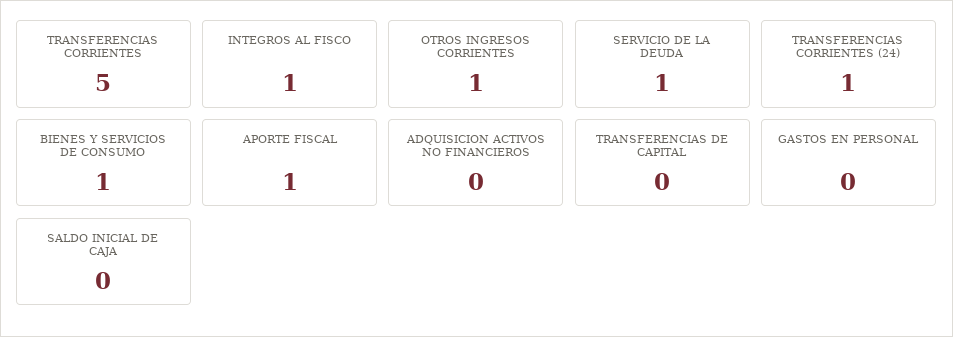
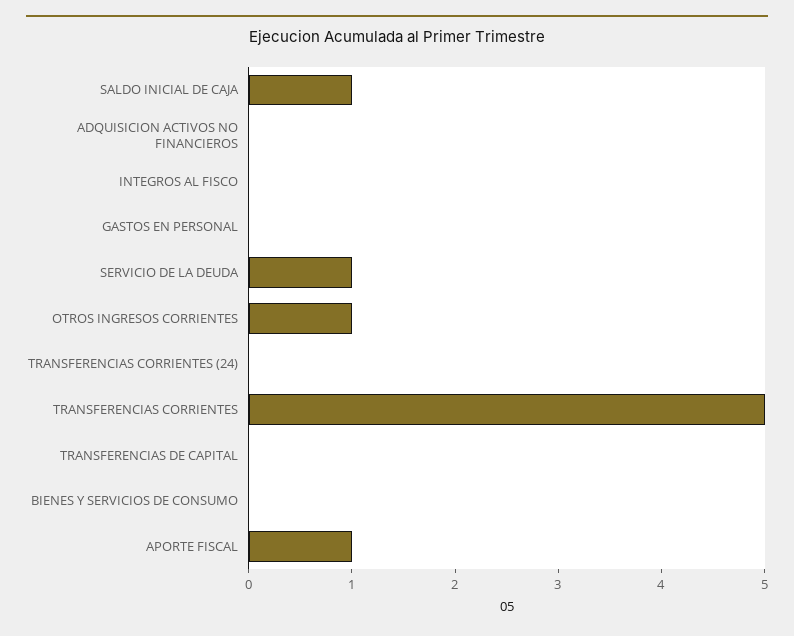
INTEGROS AL FISCO: 1 -> 0
TRANSFERENCIAS CORRIENTES (24): 1 -> 0
BIENES Y SERVICIOS DE CONSUMO: 1 -> 0
SALDO INICIAL DE CAJA: 0 -> 1

